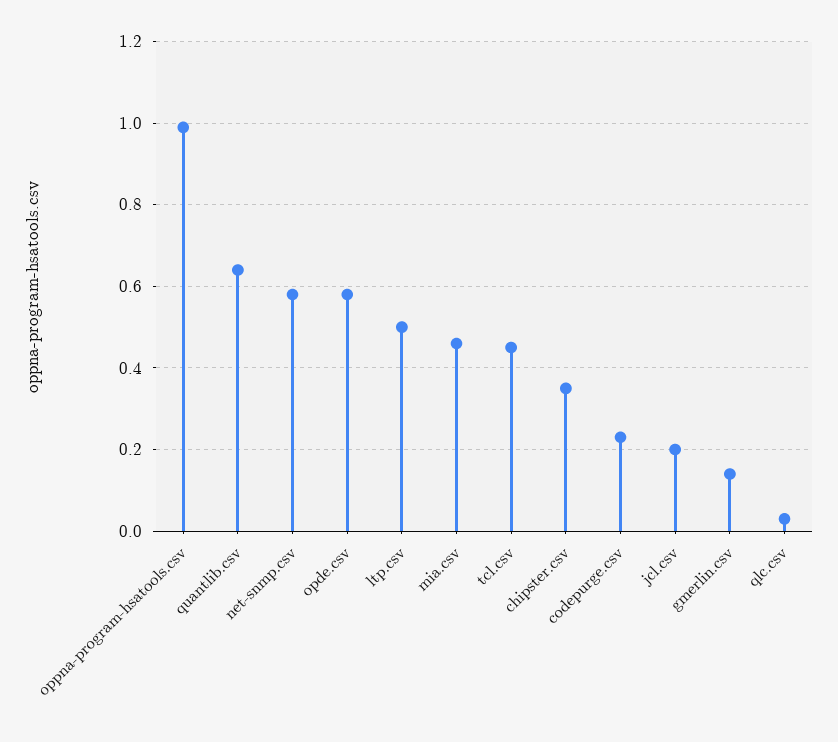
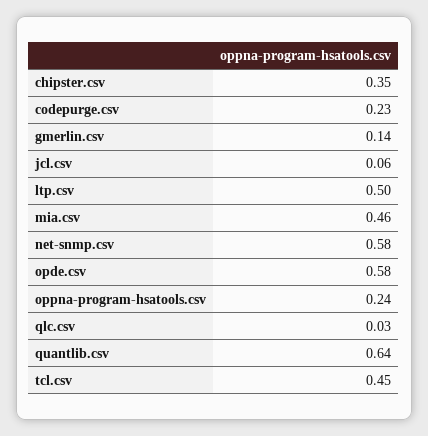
oppna-program-hsatools.csv: 1 -> 0.24
jcl.csv: 0.2 -> 0.06

